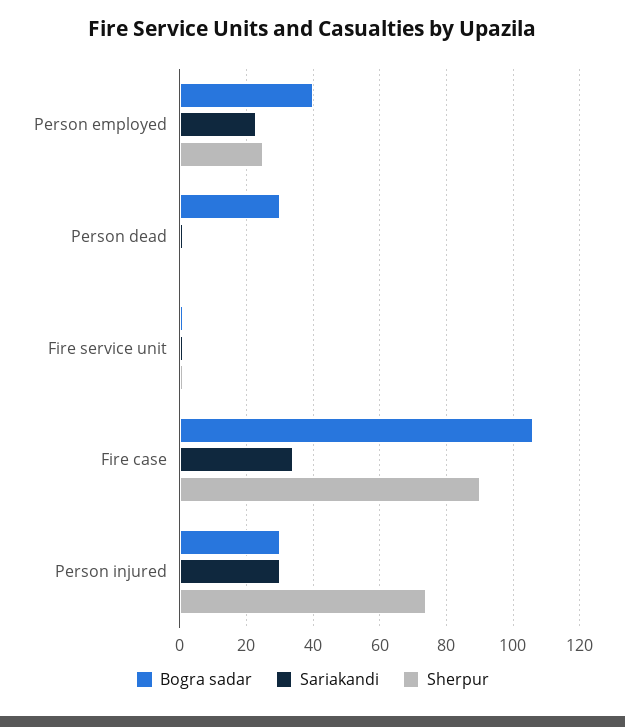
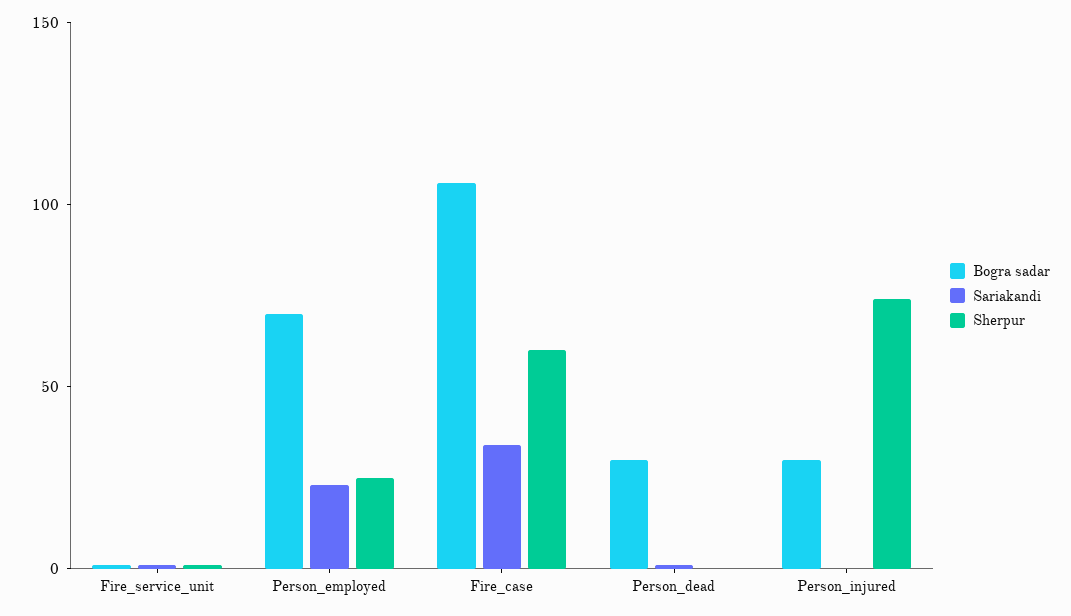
Bogra sadar, Person employed: 40 -> 70
Sherpur, Fire case: 90 -> 60
Sariakandi, Person injured: 30 -> 0

